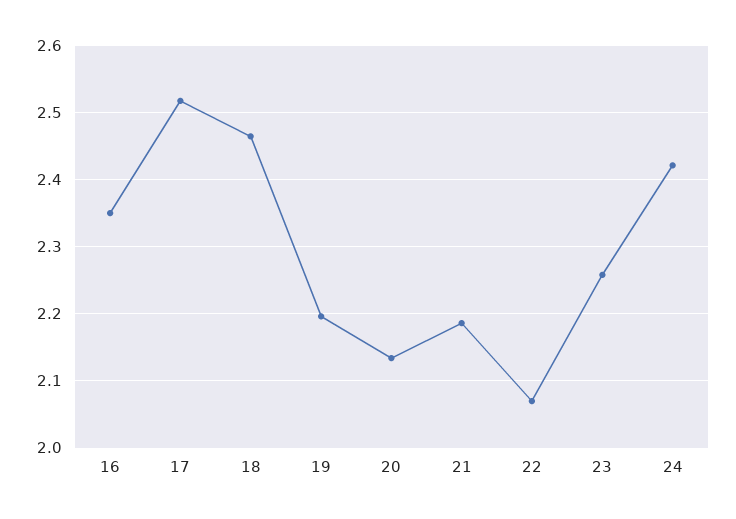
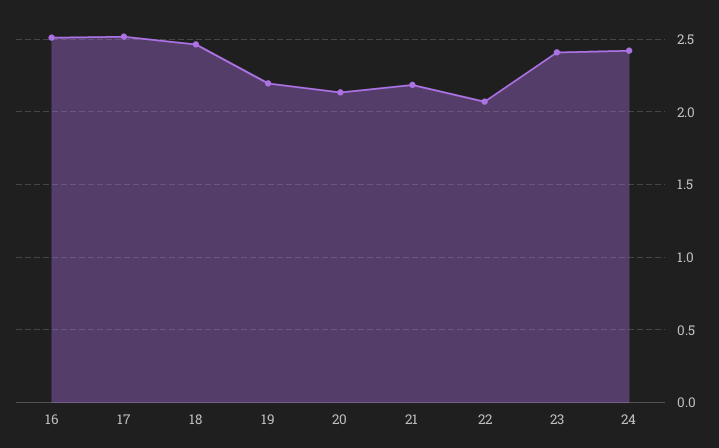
16: 2.35 -> 2.5
23: 2.26 -> 2.4

